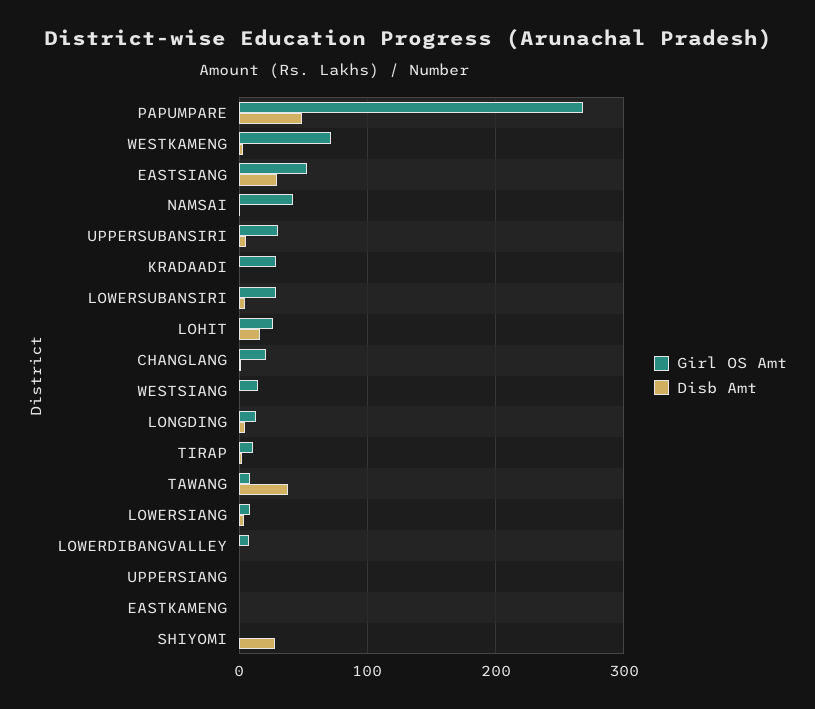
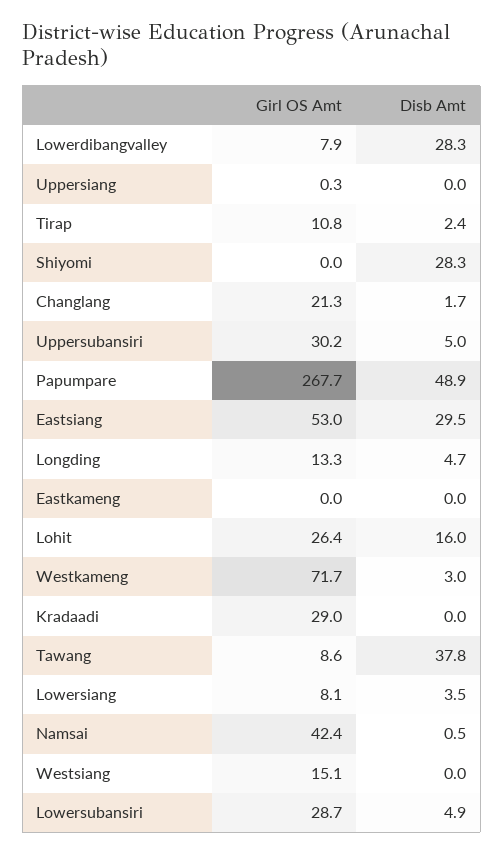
Disb Amt, LOWERDIBANGVALLEY: 0 -> 28.3

